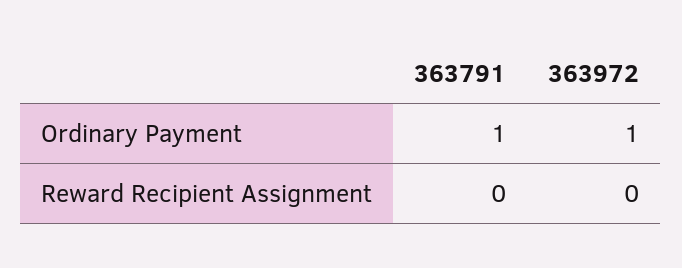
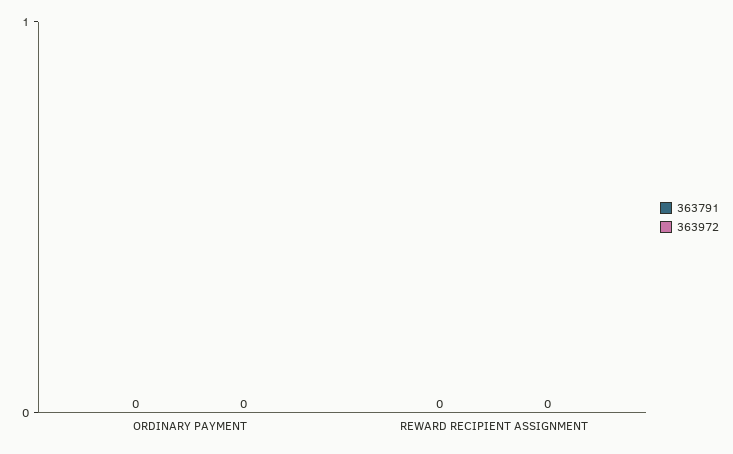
363791, Ordinary Payment: 1 -> 0
363972, Ordinary Payment: 1 -> 0

